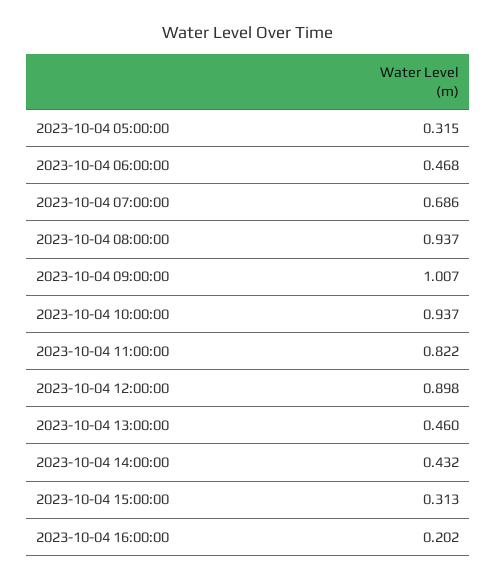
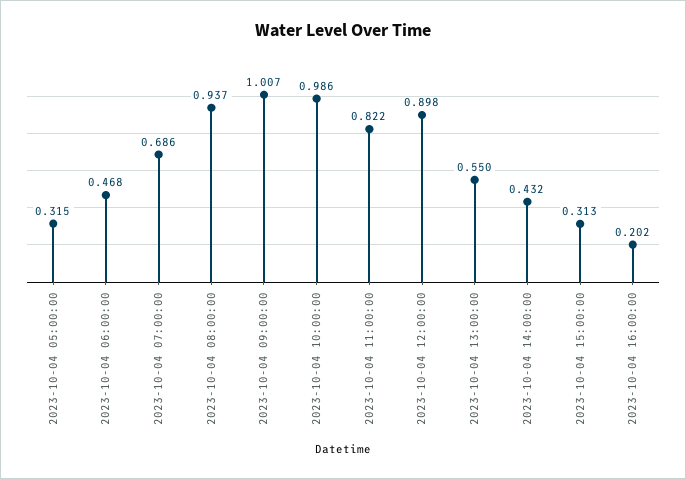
2023-10-04 10:00:00: 0.937 -> 0.986
2023-10-04 13:00:00: 0.46 -> 0.55

